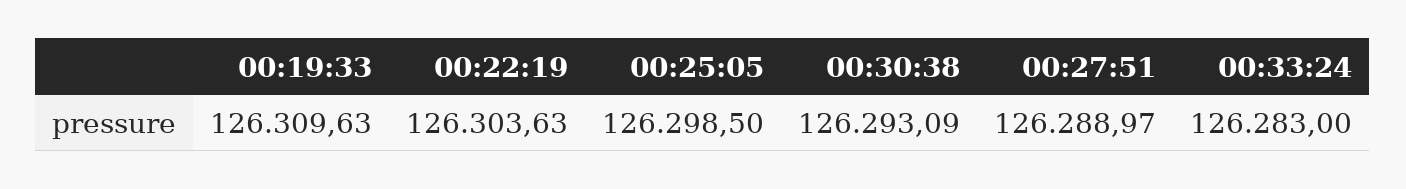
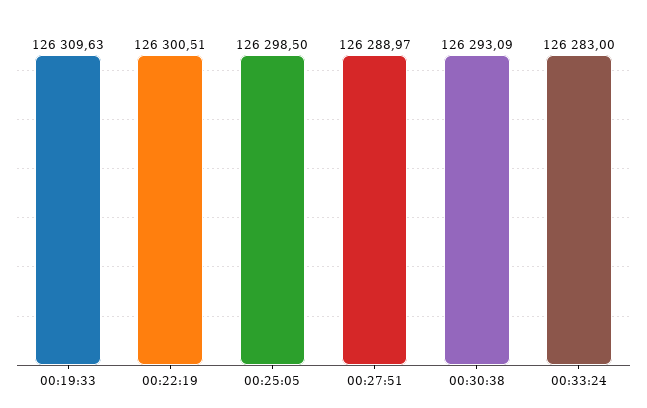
00:22:19: 126303.63 -> 126300.51

